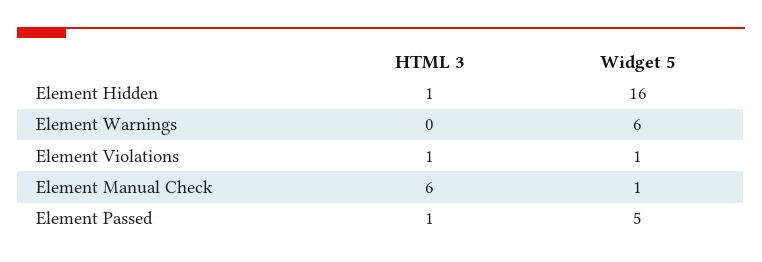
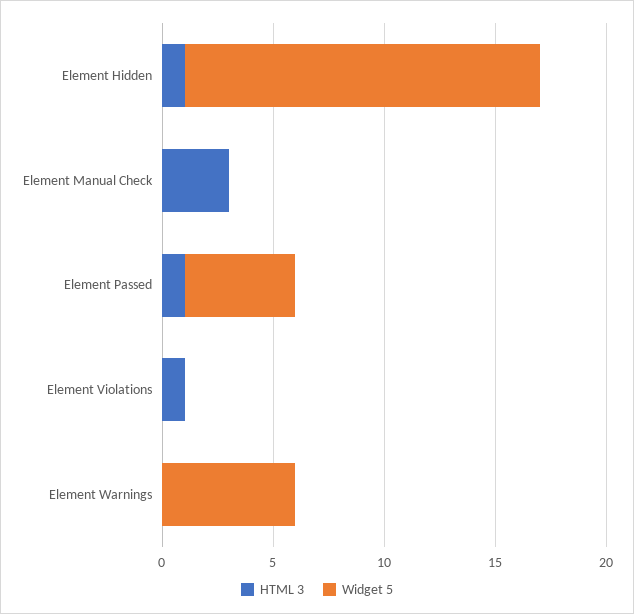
Widget 5, Element Violations: 1 -> 0
HTML 3, Element Manual Check: 6 -> 3
Widget 5, Element Manual Check: 1 -> 0

